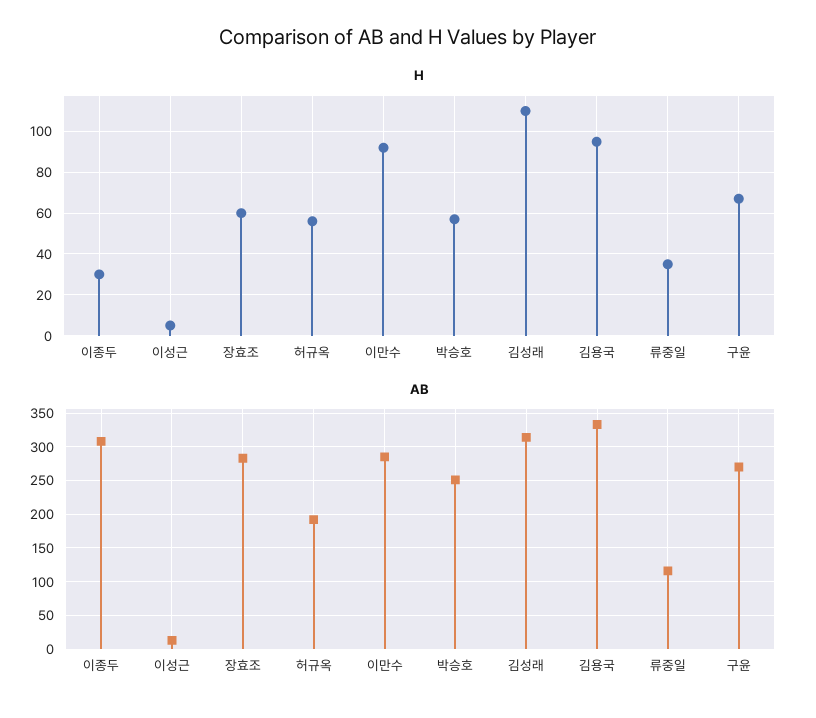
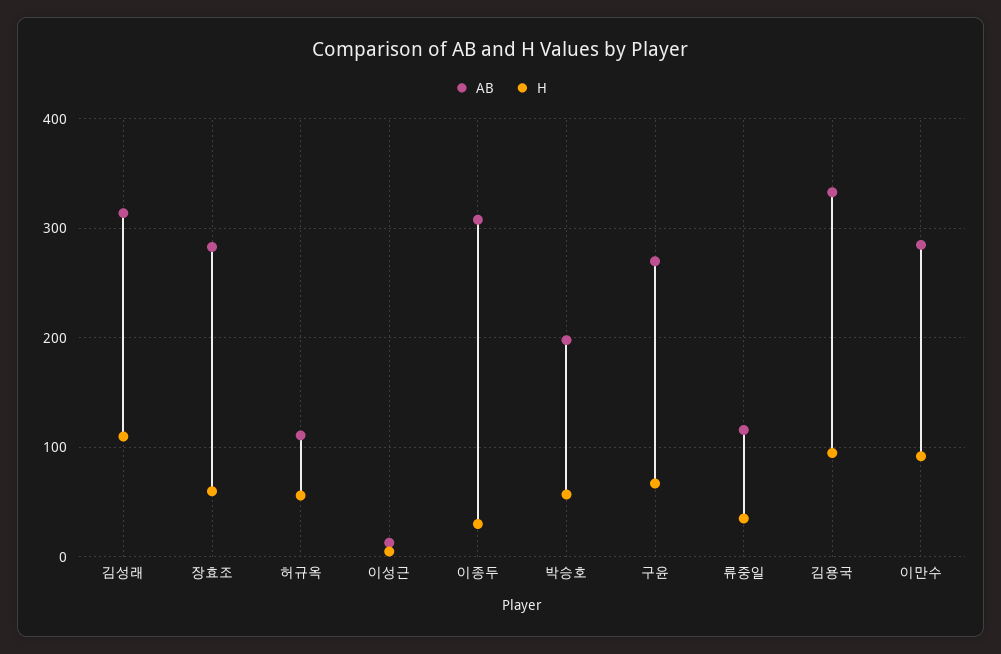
AB, 허규옥: 190 -> 110
AB, 박승호: 250 -> 200

